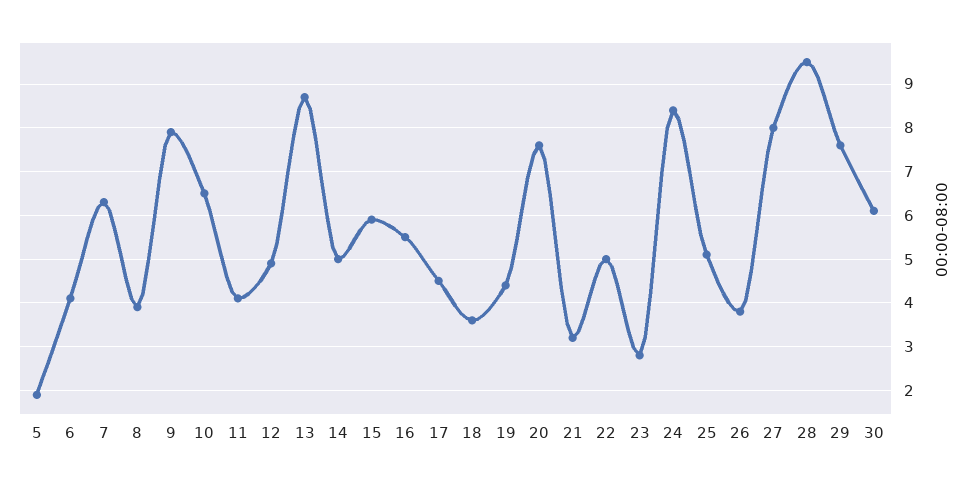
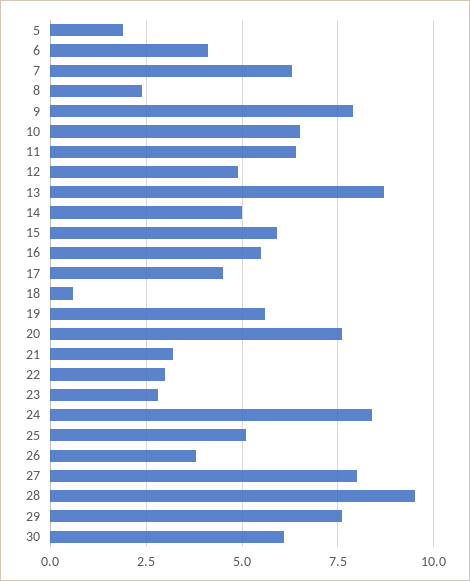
8: 4 -> 2.5
11: 4 -> 6.5
18: 3.5 -> 0.5
19: 4.5 -> 5.5
22: 5 -> 3

